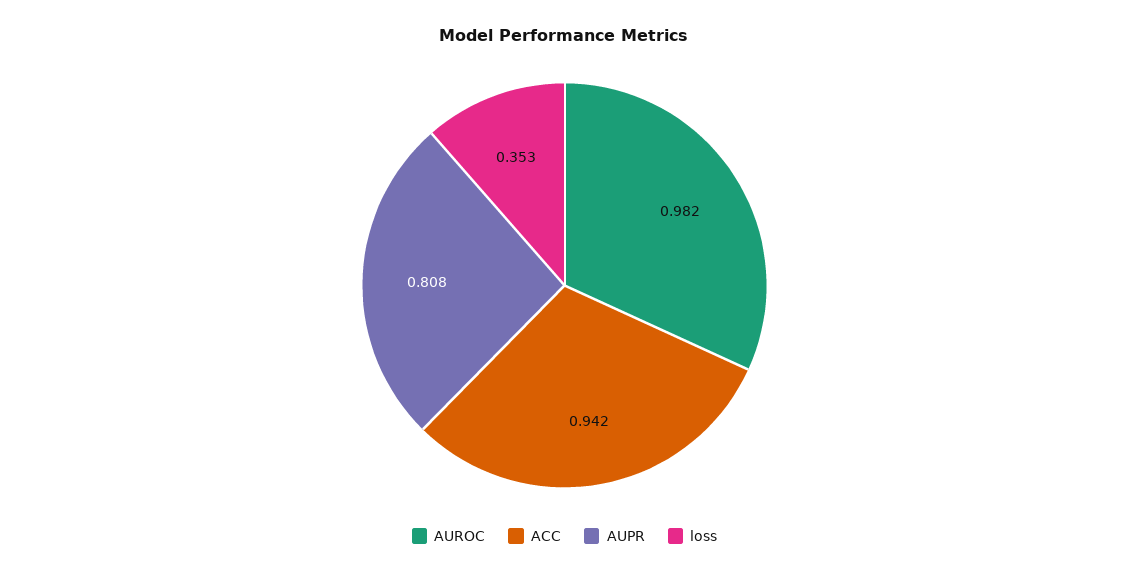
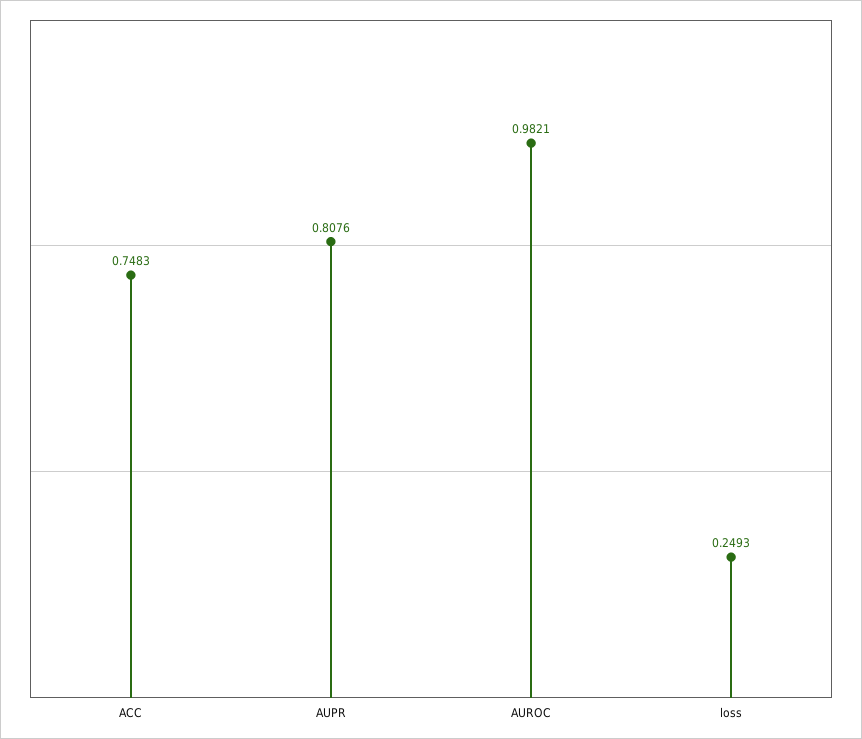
ACC: 0.942 -> 0.7483
loss: 0.353 -> 0.2493

